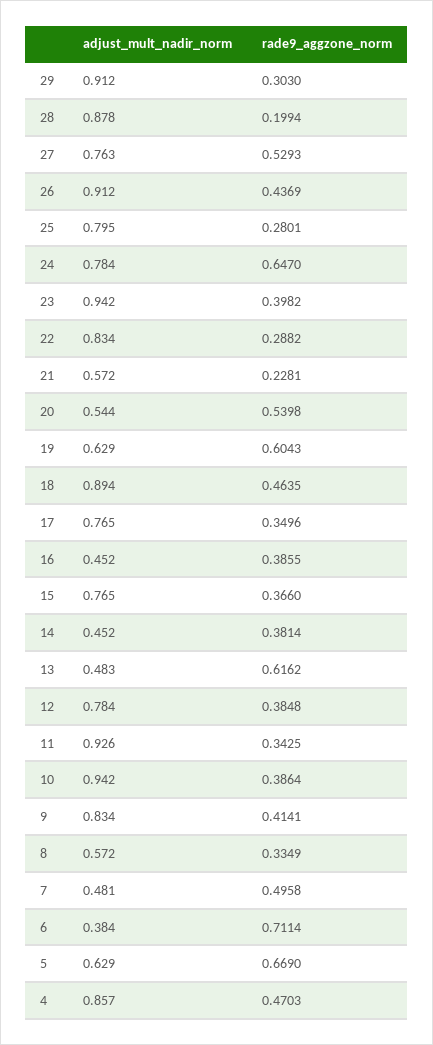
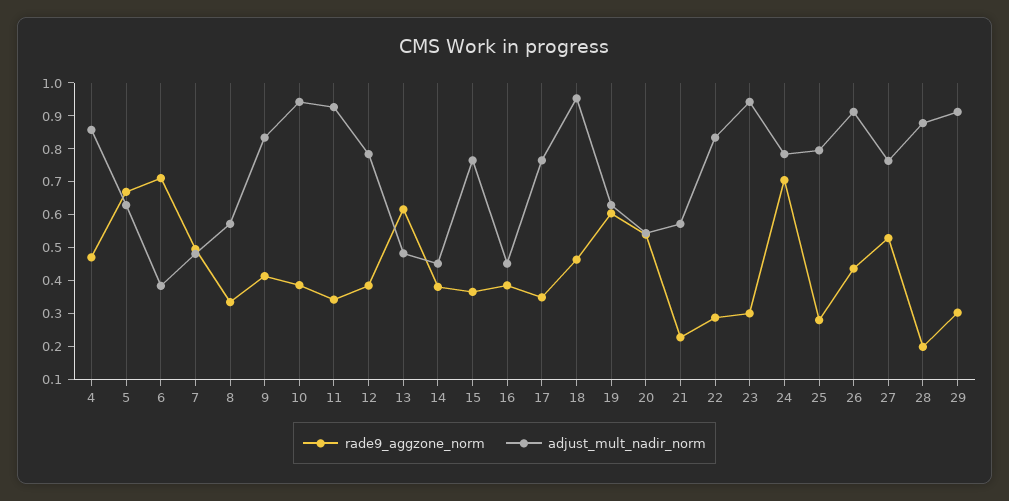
rade9_aggzone_norm, 24: 0.647 -> 0.7
rade9_aggzone_norm, 23: 0.3982 -> 0.3
adjust_mult_nadir_norm, 18: 0.894 -> 0.95

